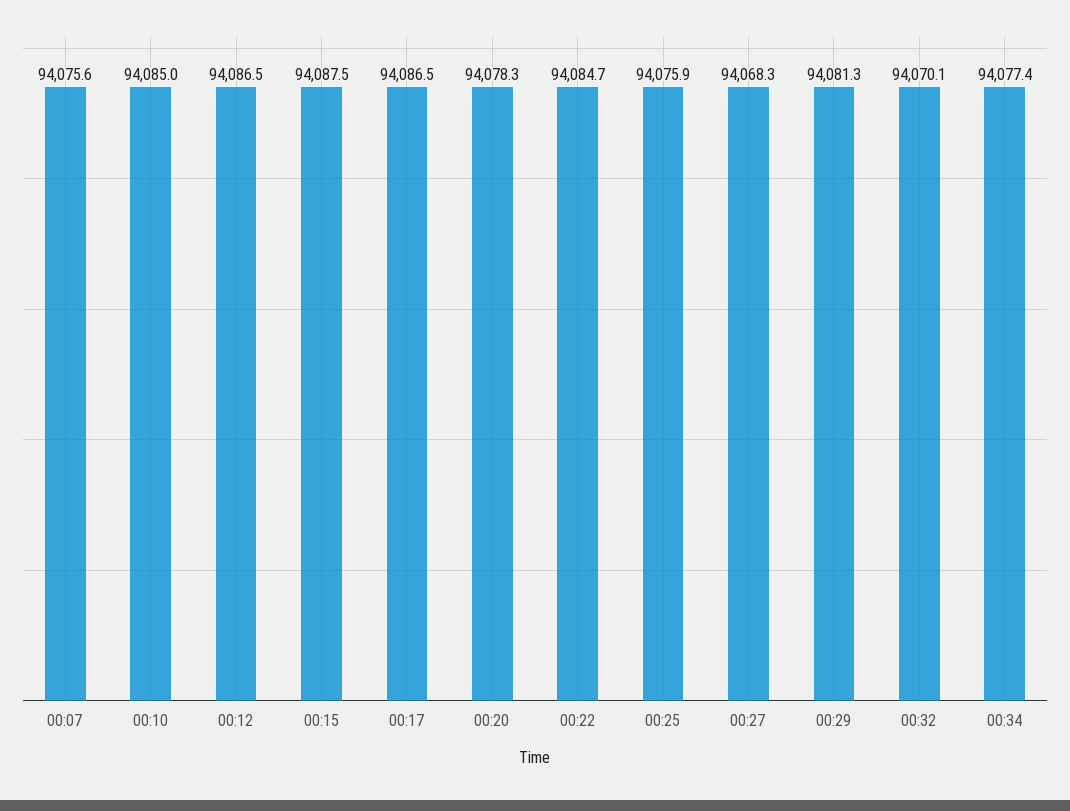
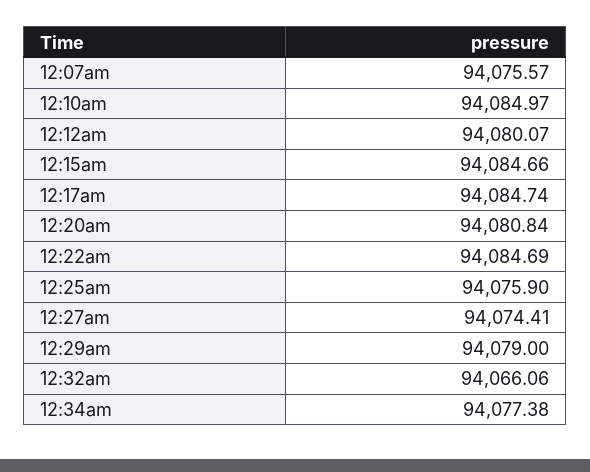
00:12: 94086.5 -> 94080.07
00:15: 94087.5 -> 94084.66
00:17: 94086.5 -> 94084.74
00:20: 94078.3 -> 94080.84
00:27: 94068.3 -> 94074.41
00:29: 94081.3 -> 94079
00:32: 94070.1 -> 94066.06

